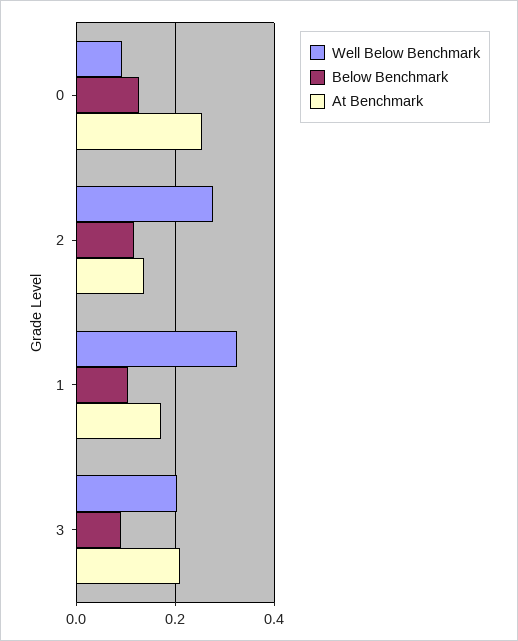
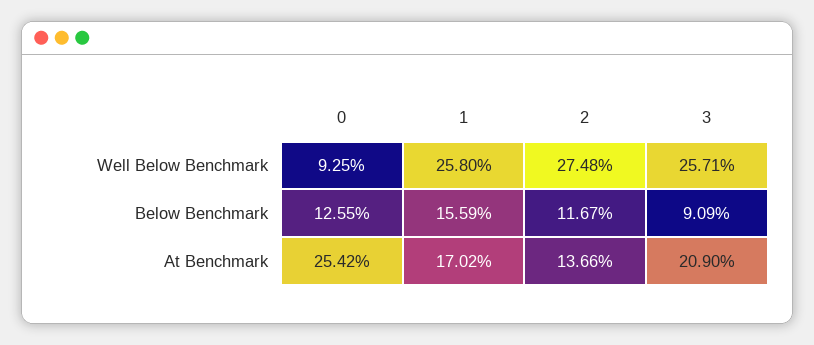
Well Below Benchmark, 1: 0.32 -> 0.258
Below Benchmark, 1: 0.1 -> 0.1559
Well Below Benchmark, 3: 0.2 -> 0.2571

